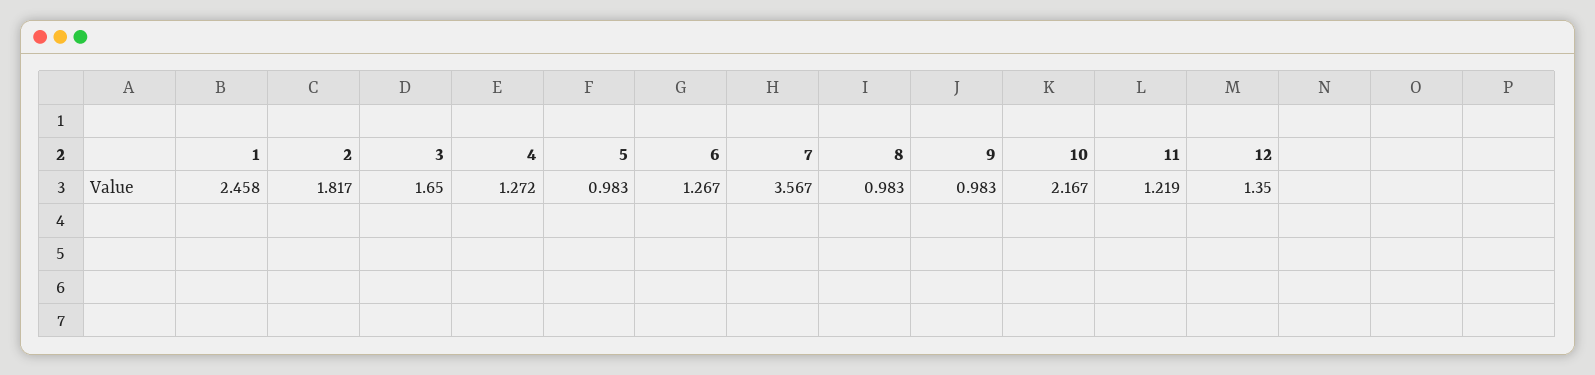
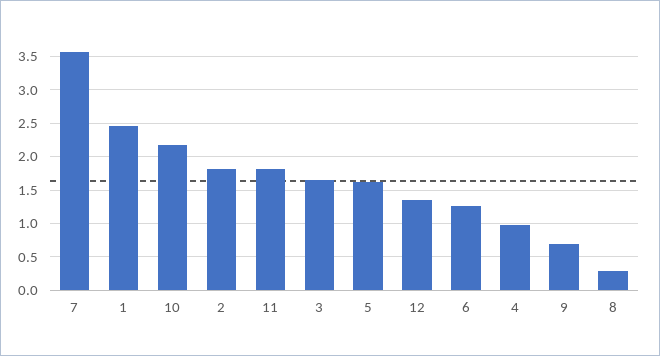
4: 1.272 -> 1
5: 0.983 -> 1.6
8: 0.983 -> 0.3
9: 0.983 -> 0.7
11: 1.219 -> 1.8

